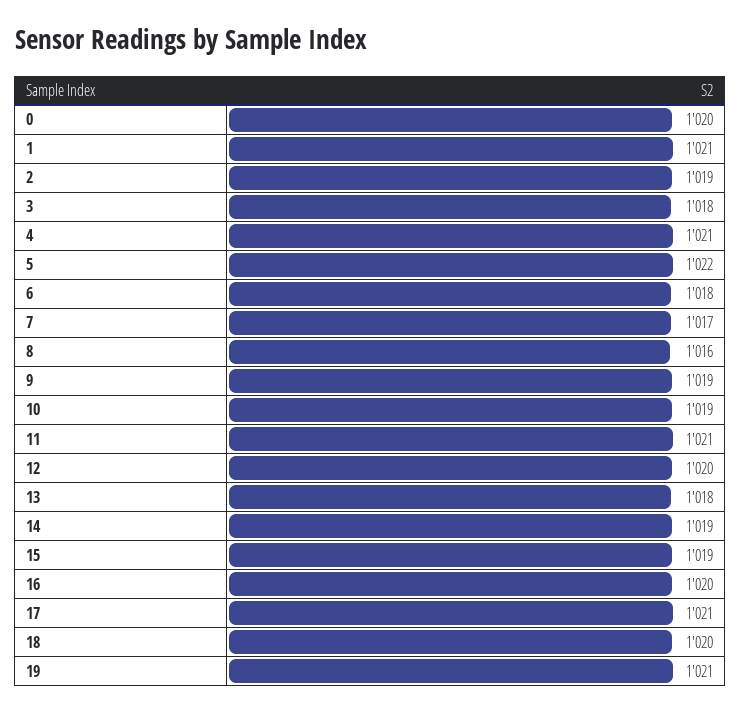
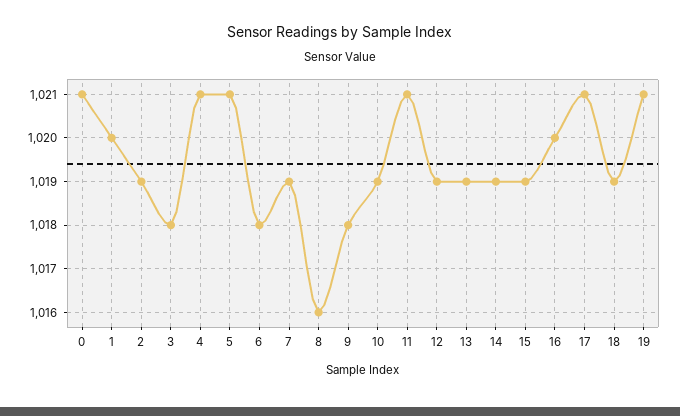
0: 1020 -> 1021
1: 1021 -> 1020
5: 1022 -> 1021
7: 1017 -> 1019
9: 1019 -> 1018
12: 1020 -> 1019
13: 1018 -> 1019
18: 1020 -> 1019

